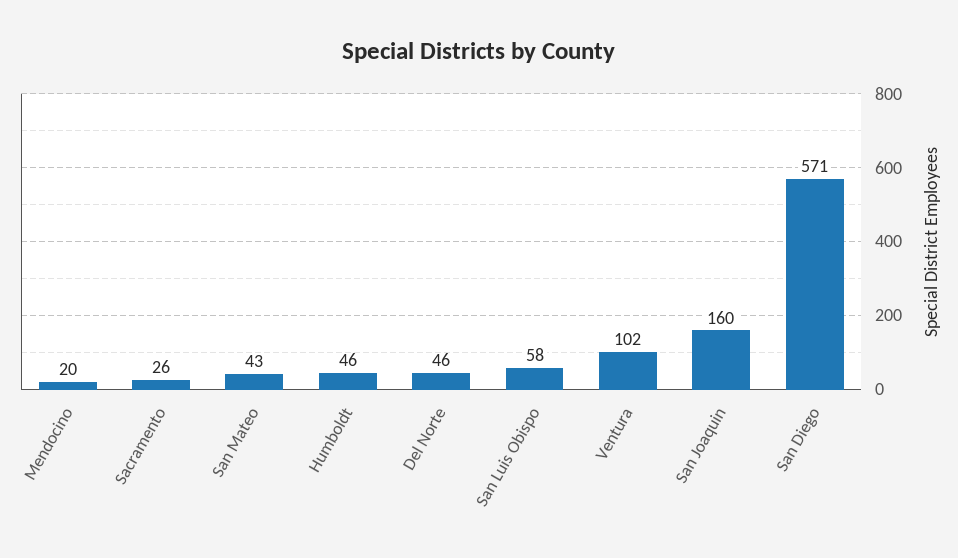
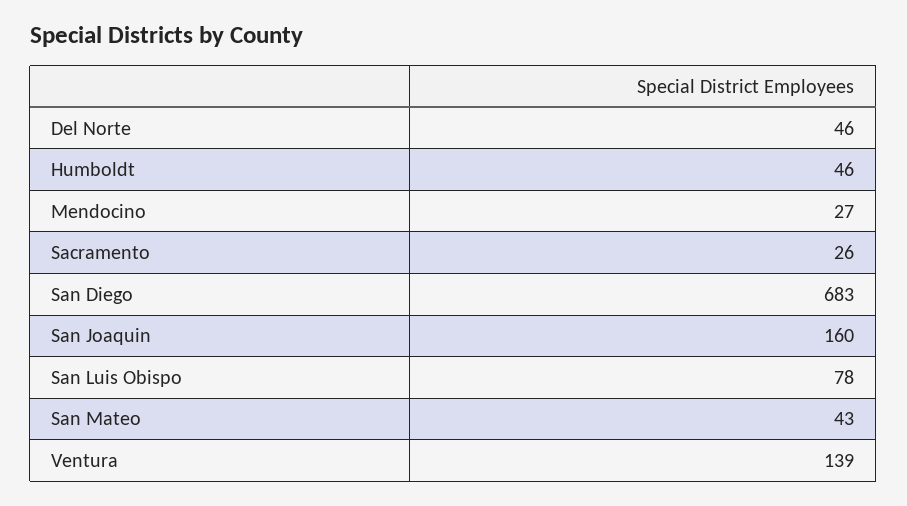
Mendocino: 20 -> 27
San Luis Obispo: 58 -> 78
Ventura: 102 -> 139
San Diego: 571 -> 683

